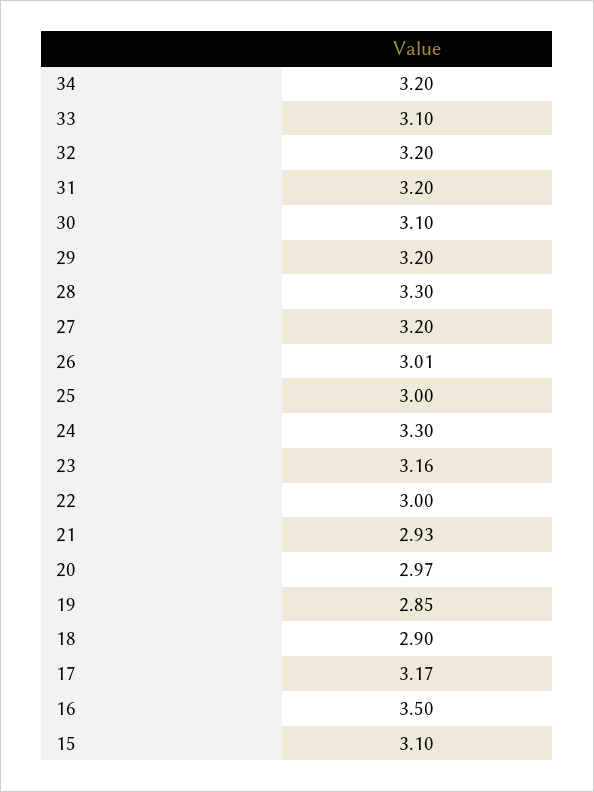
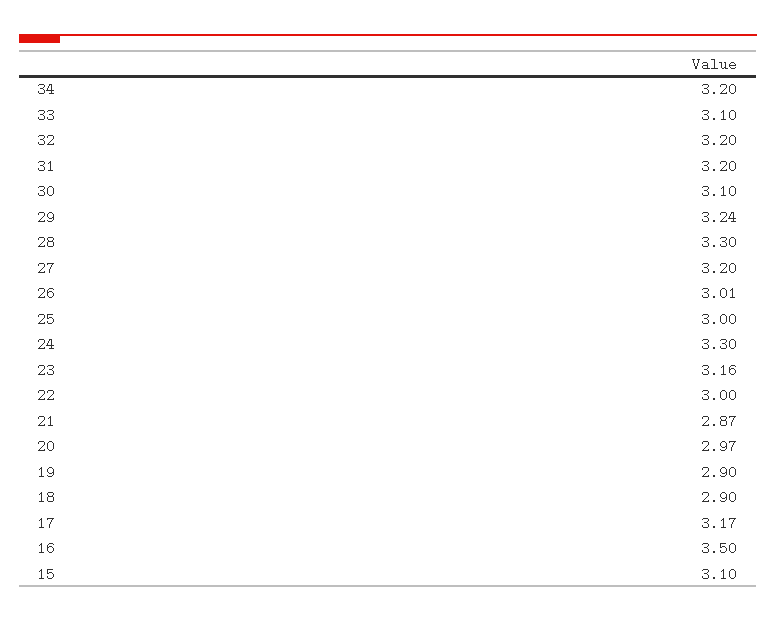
29: 3.2 -> 3.24
21: 2.93 -> 2.87
19: 2.85 -> 2.9

